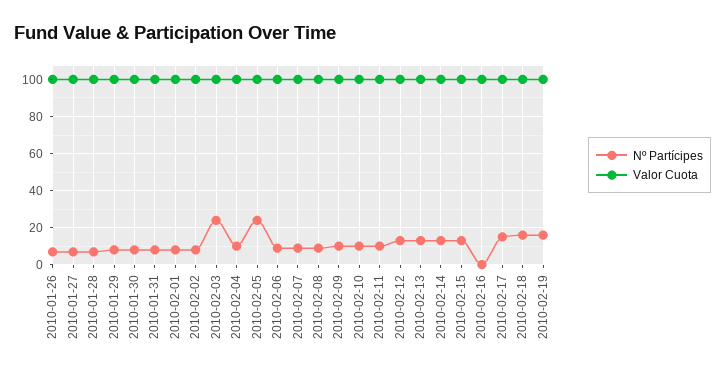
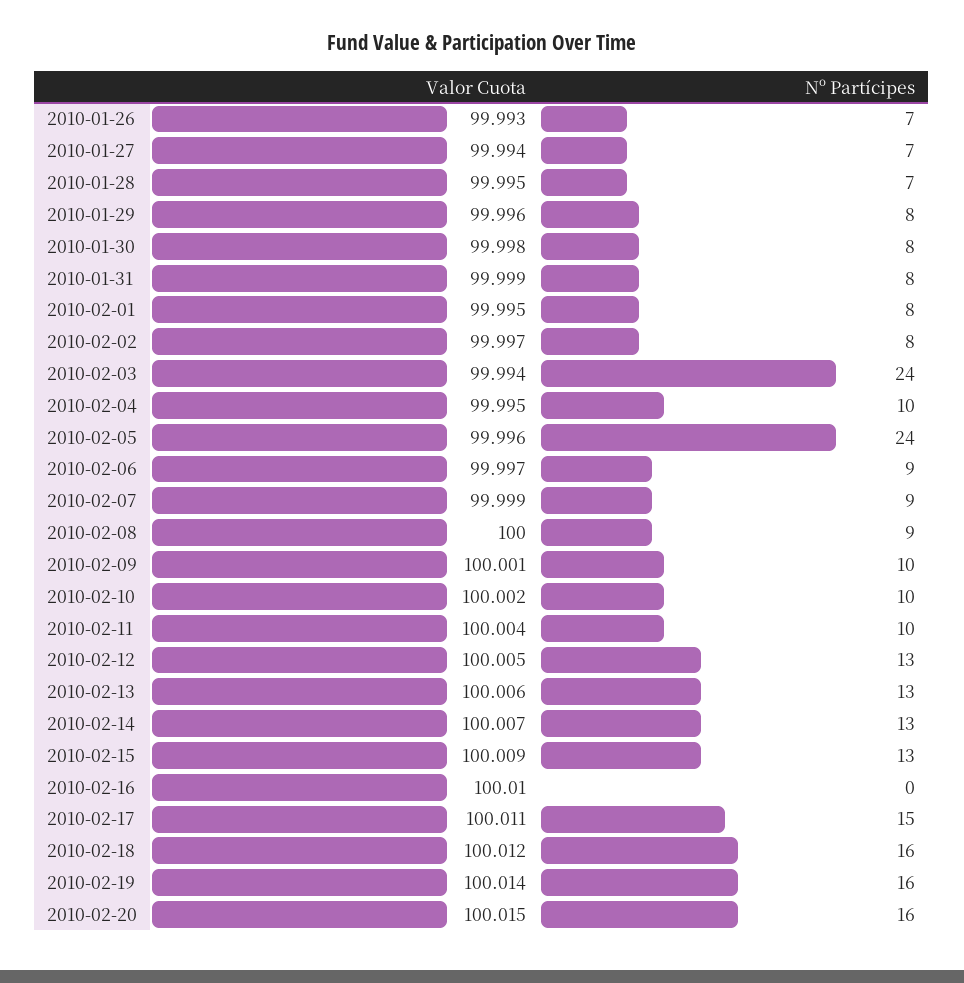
Valor Cuota, 2010-02-20: none -> 100.015
Nº Partícipes, 2010-02-20: none -> 16

